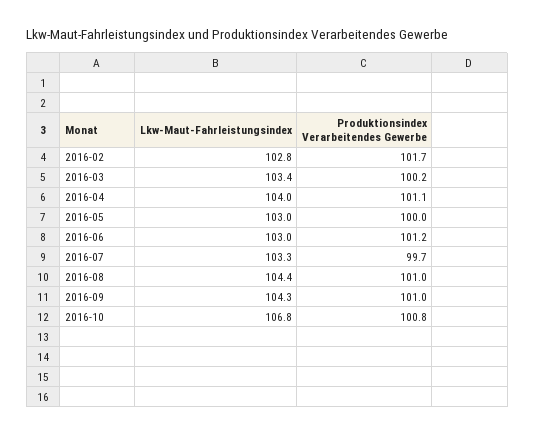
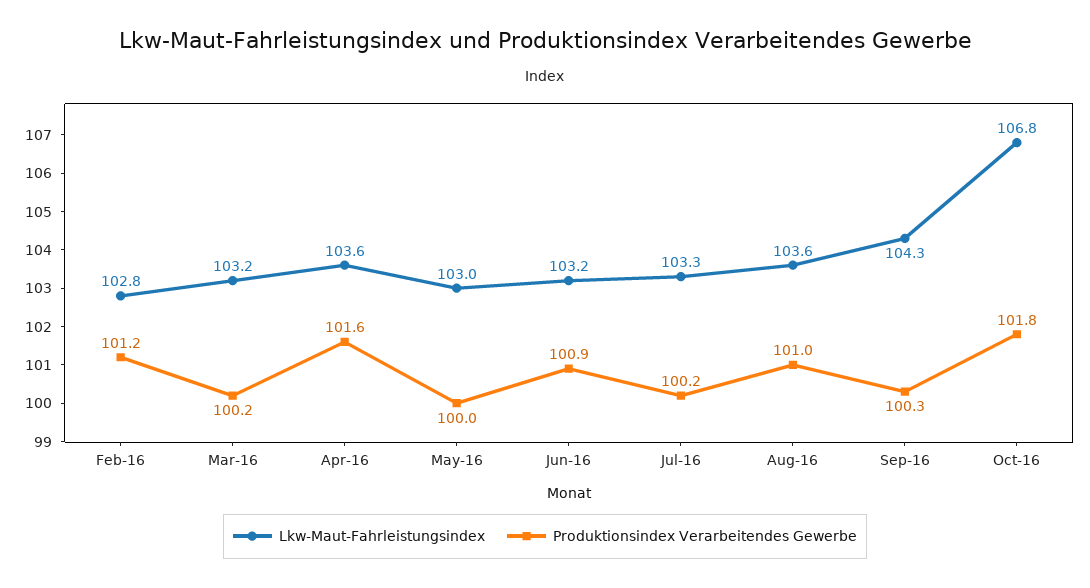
Produktionsindex Verarbeitendes Gewerbe, 2016-02: 101.7 -> 101.2
Lkw-Maut-Fahrleistungsindex, 2016-03: 103.4 -> 103.2
Lkw-Maut-Fahrleistungsindex, 2016-04: 104 -> 103.6
Produktionsindex Verarbeitendes Gewerbe, 2016-04: 101.1 -> 101.6
Lkw-Maut-Fahrleistungsindex, 2016-06: 103 -> 103.2
Produktionsindex Verarbeitendes Gewerbe, 2016-06: 101.2 -> 100.9
Produktionsindex Verarbeitendes Gewerbe, 2016-07: 99.7 -> 100.2
Lkw-Maut-Fahrleistungsindex, 2016-08: 104.4 -> 103.6
Produktionsindex Verarbeitendes Gewerbe, 2016-09: 101 -> 100.3
Produktionsindex Verarbeitendes Gewerbe, 2016-10: 100.8 -> 101.8

